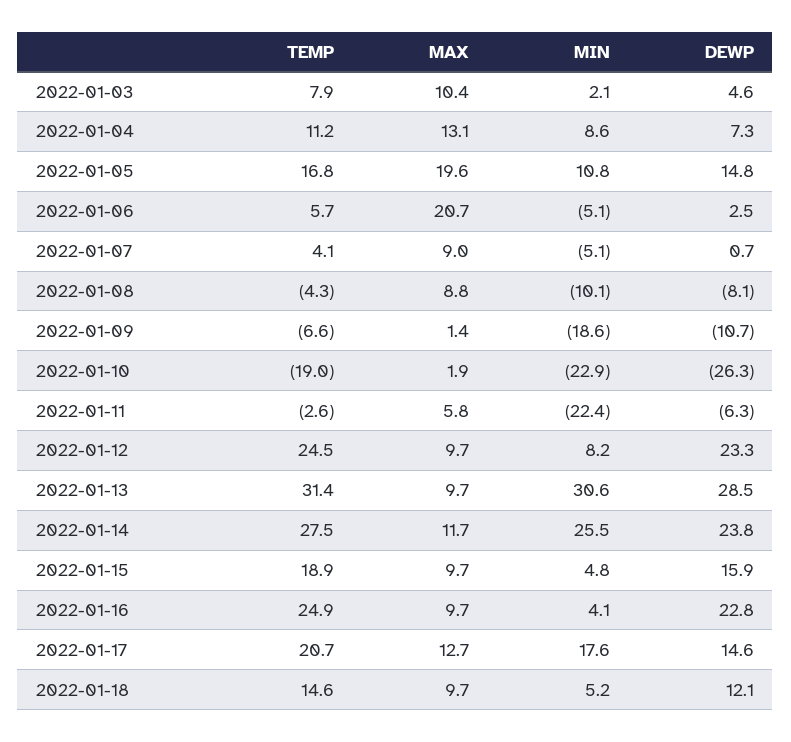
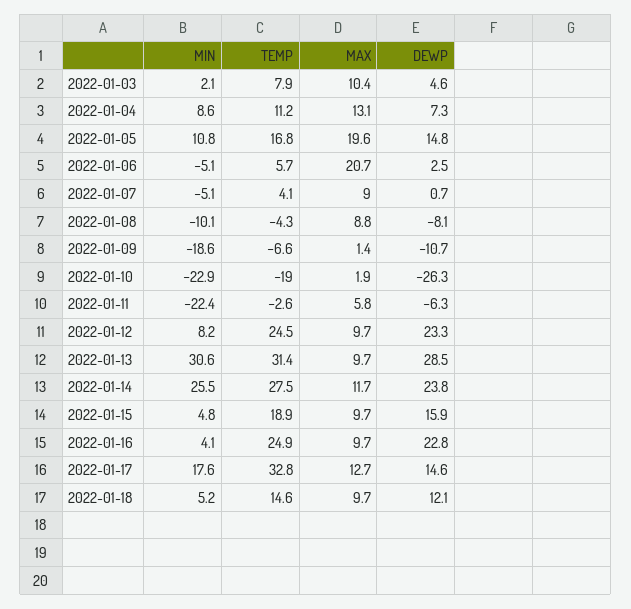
TEMP, 2022-01-17: 20.7 -> 32.8

